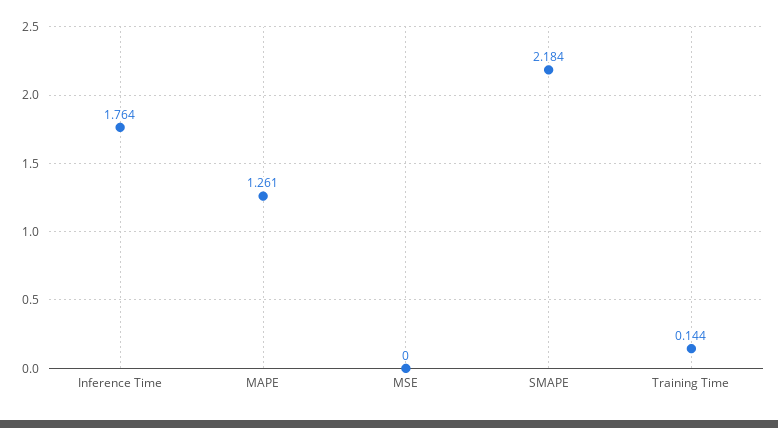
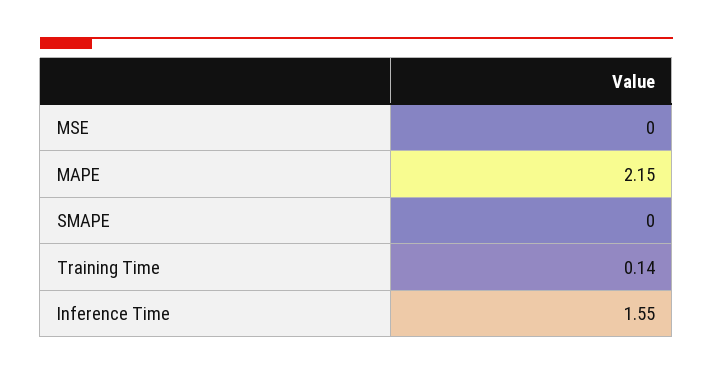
Inference Time: 1.764 -> 1.55
MAPE: 1.261 -> 2.15
SMAPE: 2.184 -> 0

